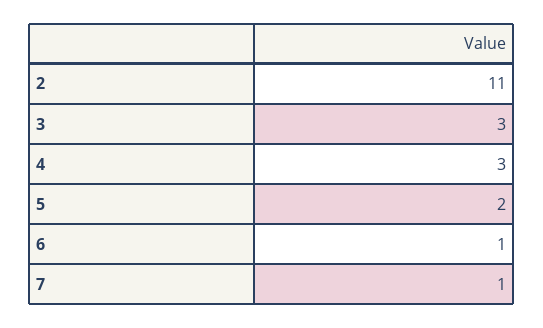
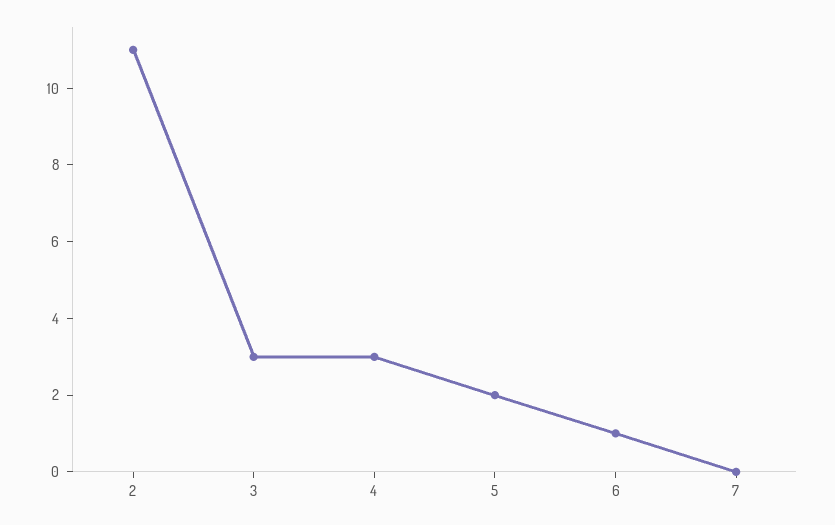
7: 1 -> 0

